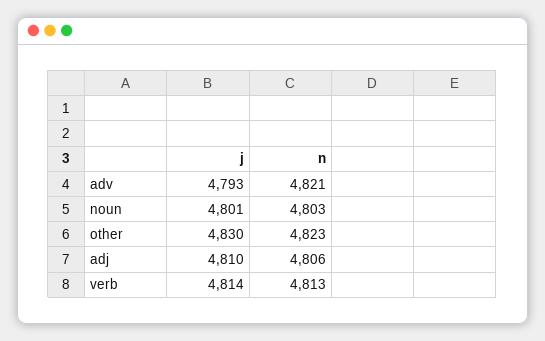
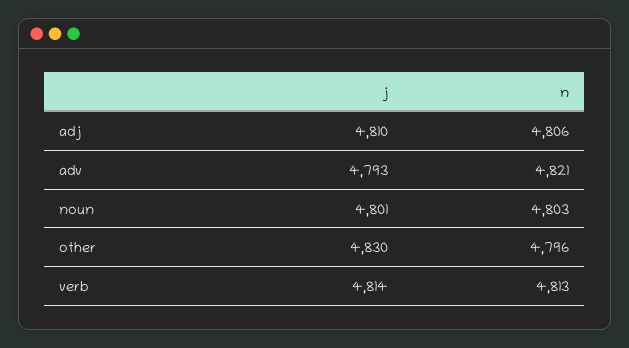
n, other: 4823 -> 4796

